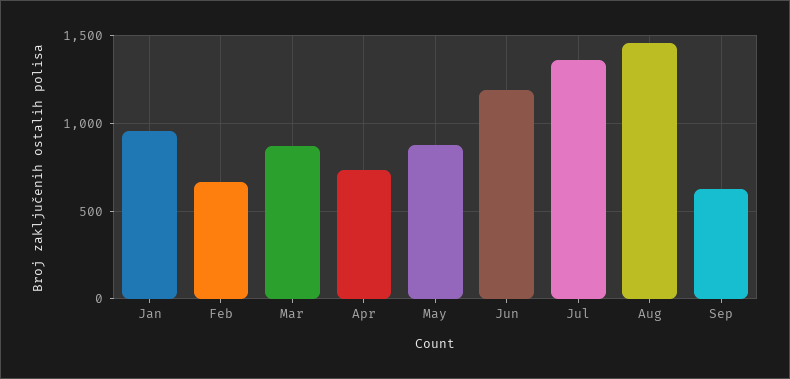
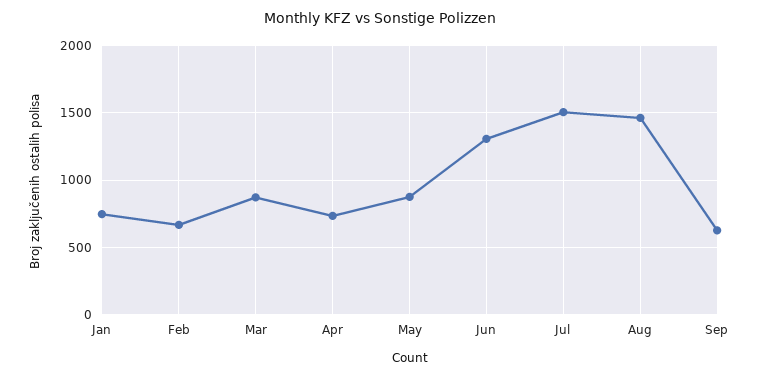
Jan: 950 -> 750
Jun: 1200 -> 1300
Jul: 1350 -> 1500

